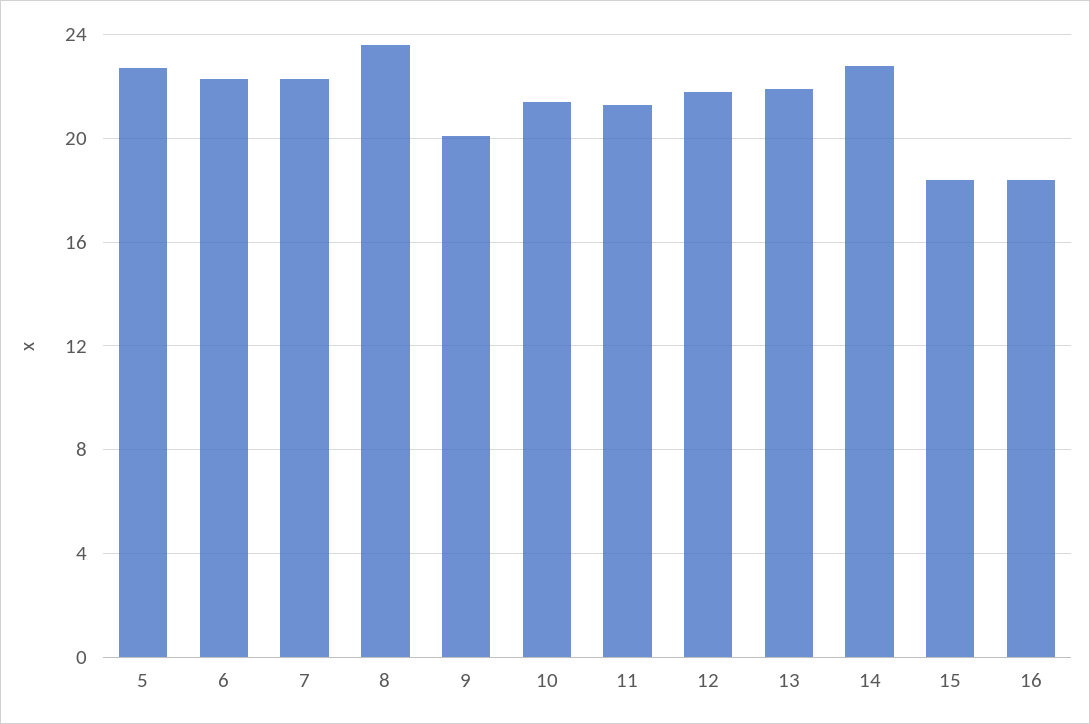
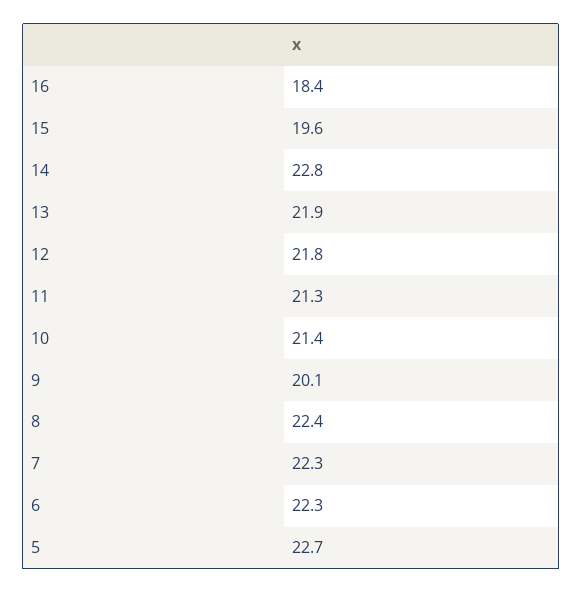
8: 23.5 -> 22.4
15: 18.5 -> 19.6

